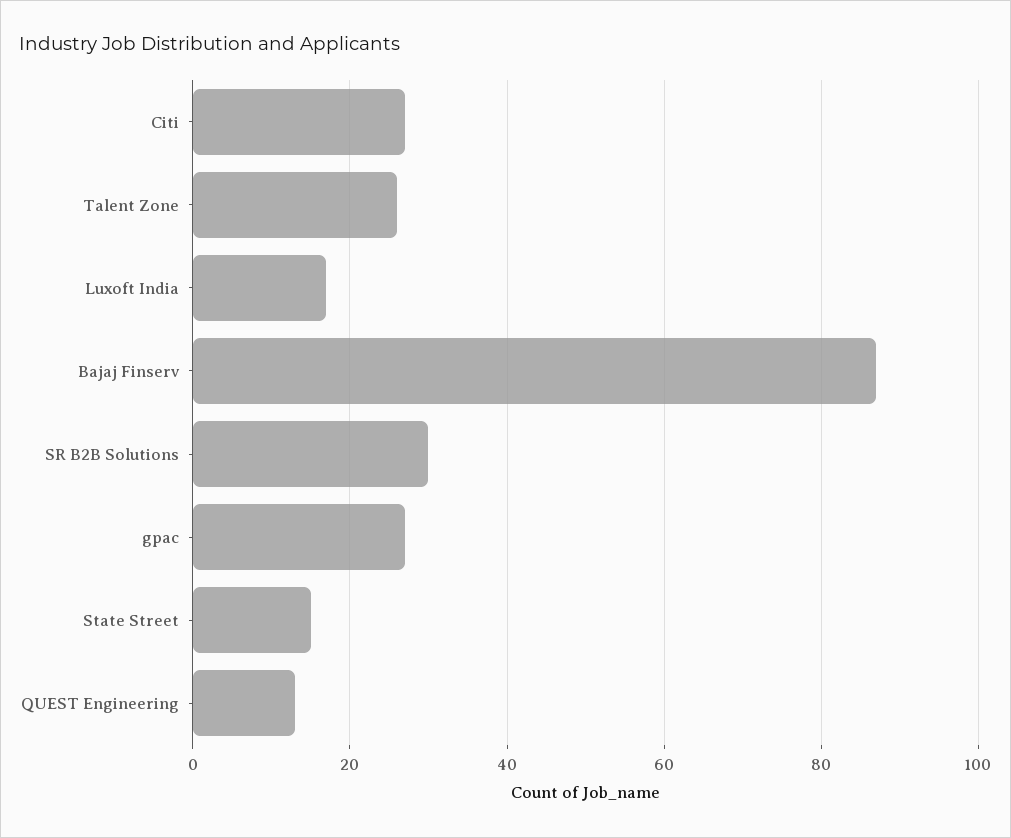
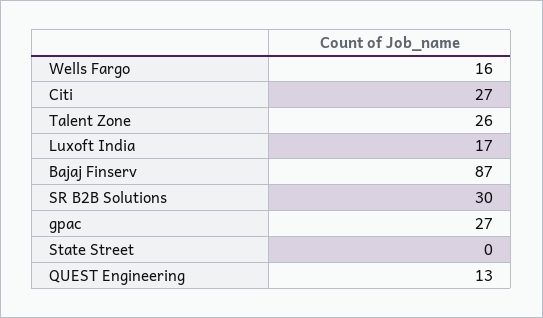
State Street: 15 -> 0
Wells Fargo: none -> 16

